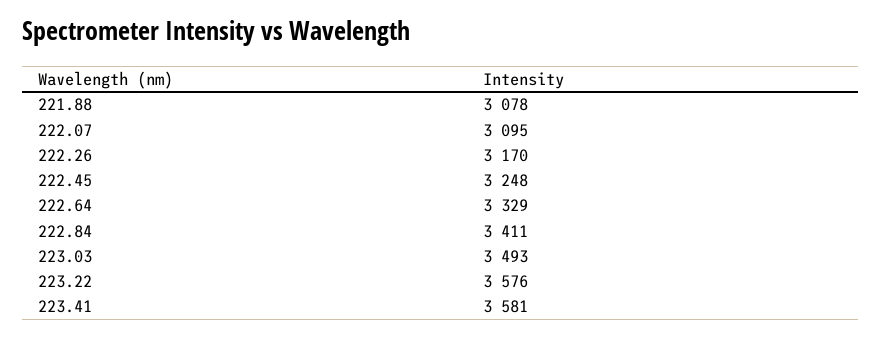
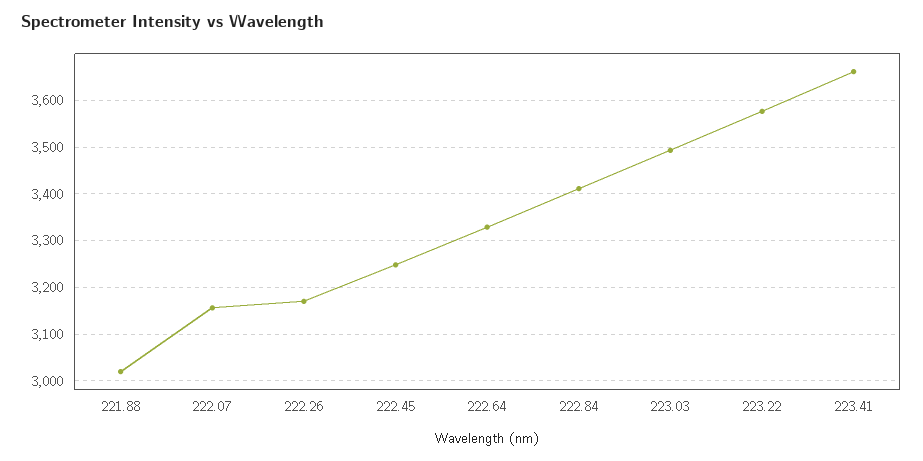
221.88: 3078 -> 3020
222.07: 3095 -> 3160
223.41: 3581 -> 3660

